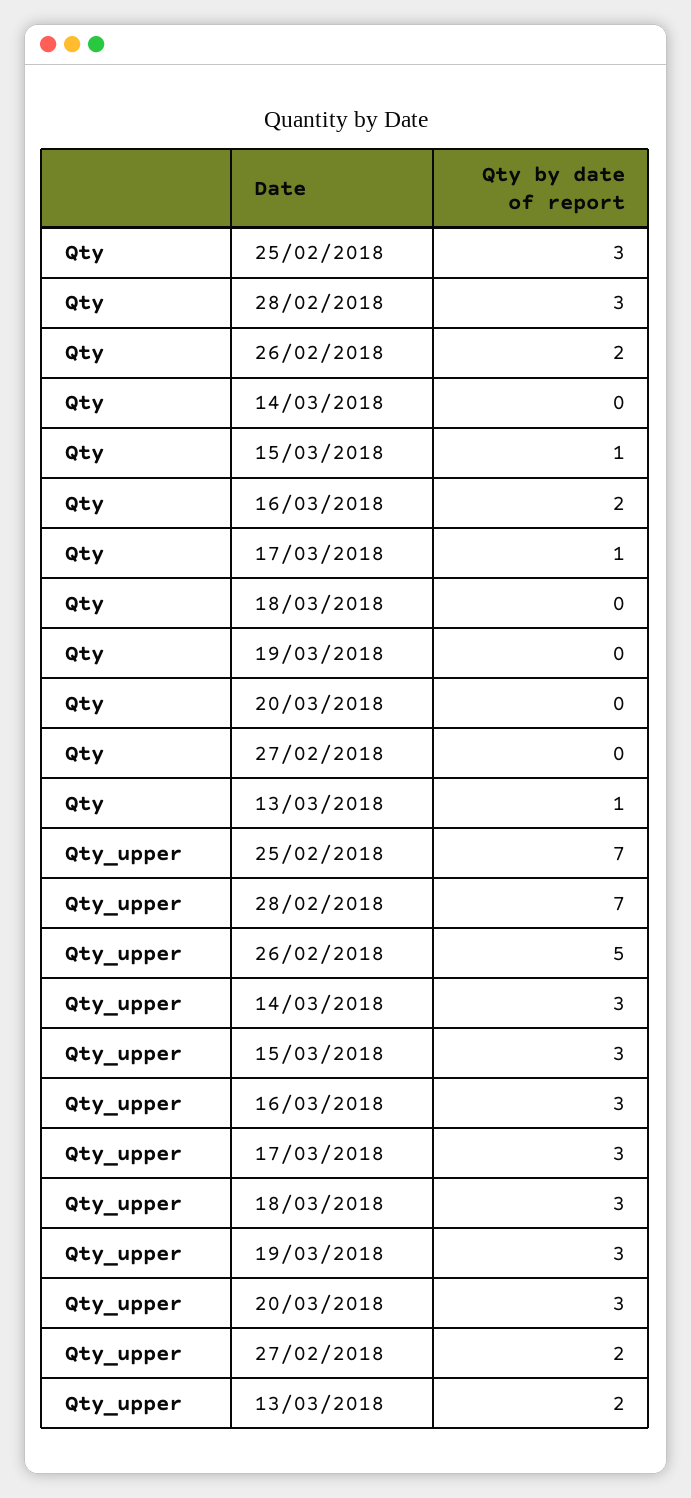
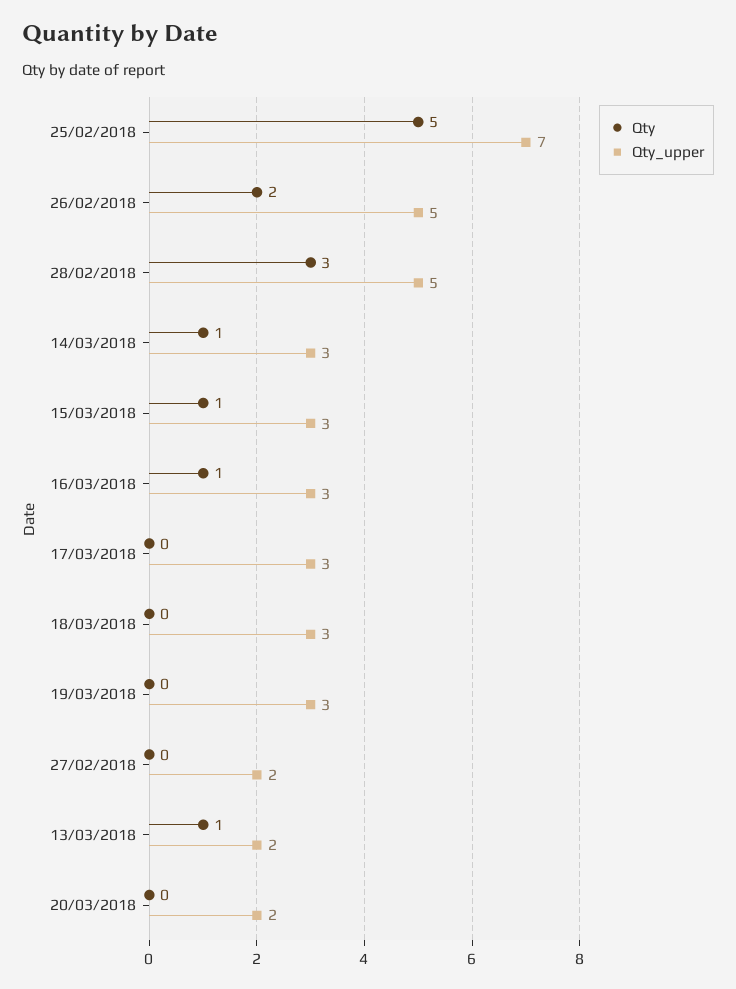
Qty, 25/02/2018: 3 -> 5
Qty, 14/03/2018: 0 -> 1
Qty, 16/03/2018: 2 -> 1
Qty, 17/03/2018: 1 -> 0
Qty_upper, 28/02/2018: 7 -> 5
Qty_upper, 20/03/2018: 3 -> 2

